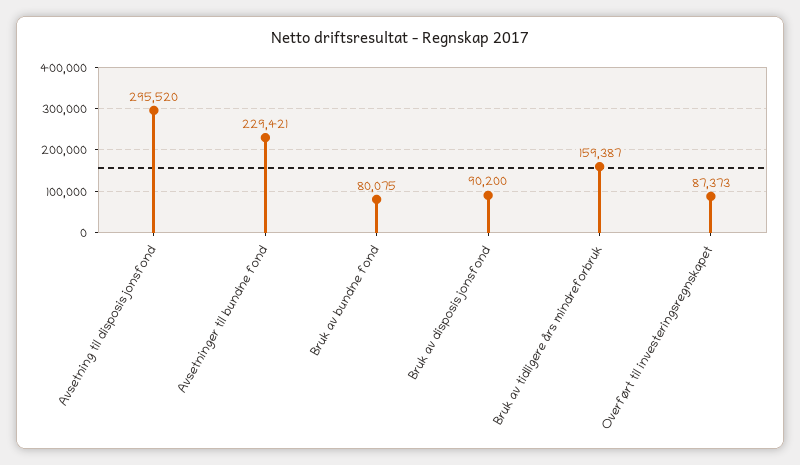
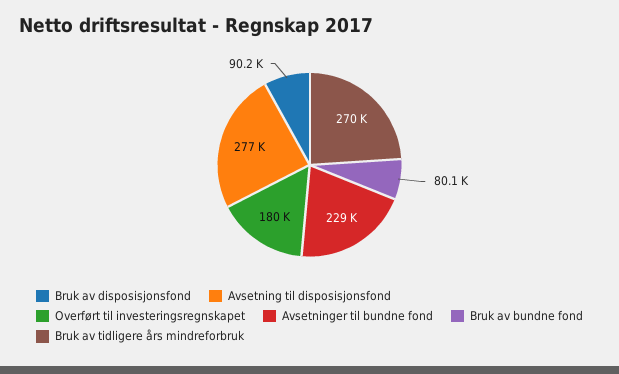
Avsetning til disposisjonsfond: 295520 -> 277000
Bruk av tidligere års mindreforbruk: 159387 -> 270000
Overført til investeringsregnskapet: 87373 -> 180000

